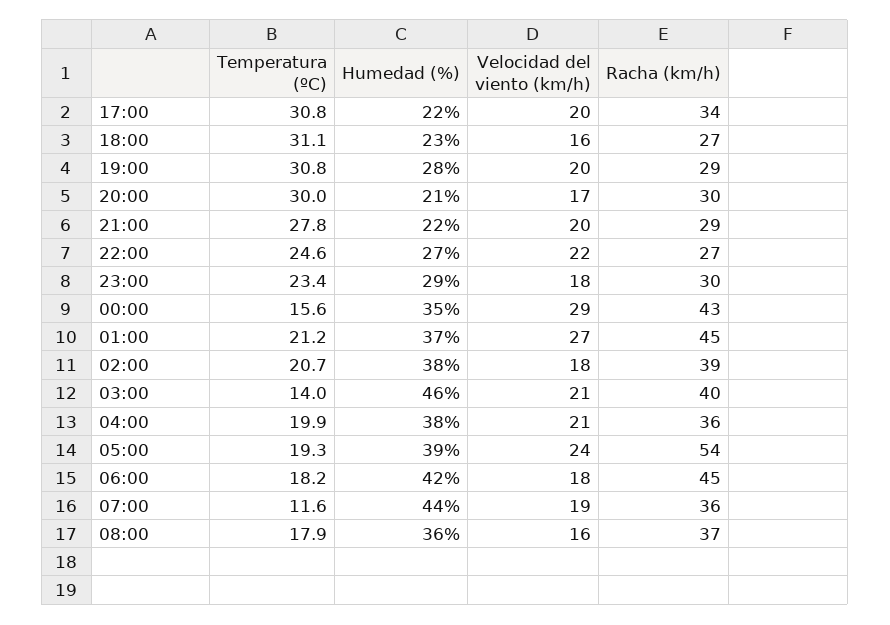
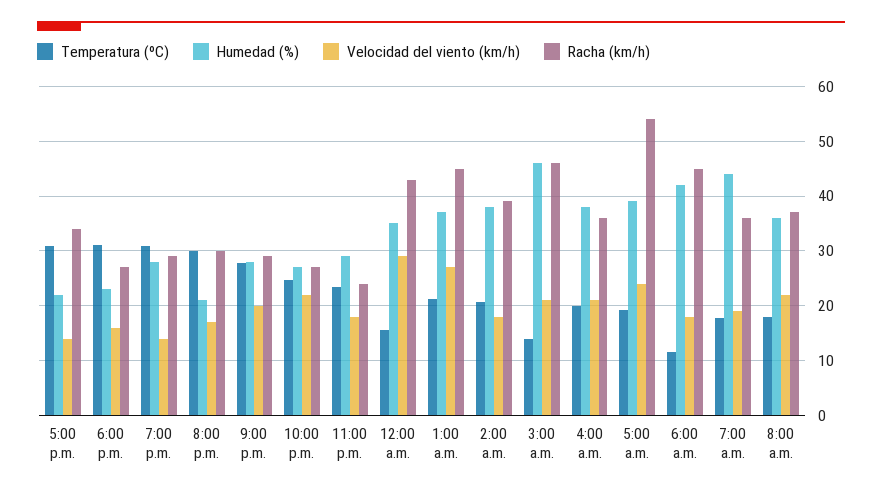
Velocidad del viento (km/h), 17:00: 20 -> 14
Velocidad del viento (km/h), 19:00: 20 -> 14
Humedad (%), 21:00: 22 -> 28
Racha (km/h), 23:00: 30 -> 24
Racha (km/h), 03:00: 40 -> 46
Temperatura (ºC), 06:00: 18.2 -> 12
Temperatura (ºC), 07:00: 11.6 -> 18
Velocidad del viento (km/h), 08:00: 16 -> 22

